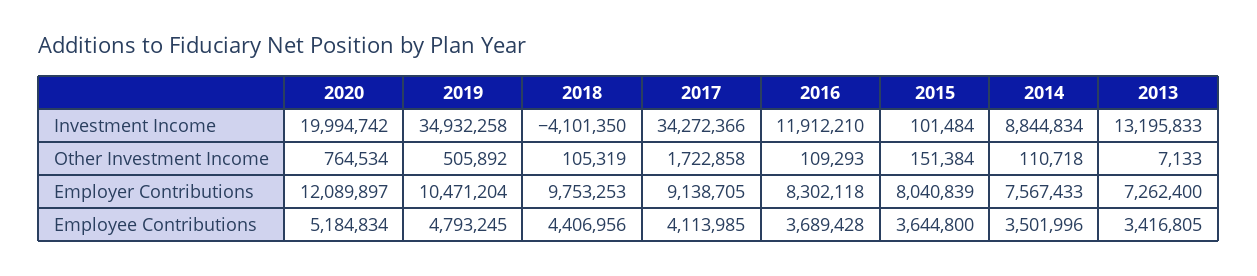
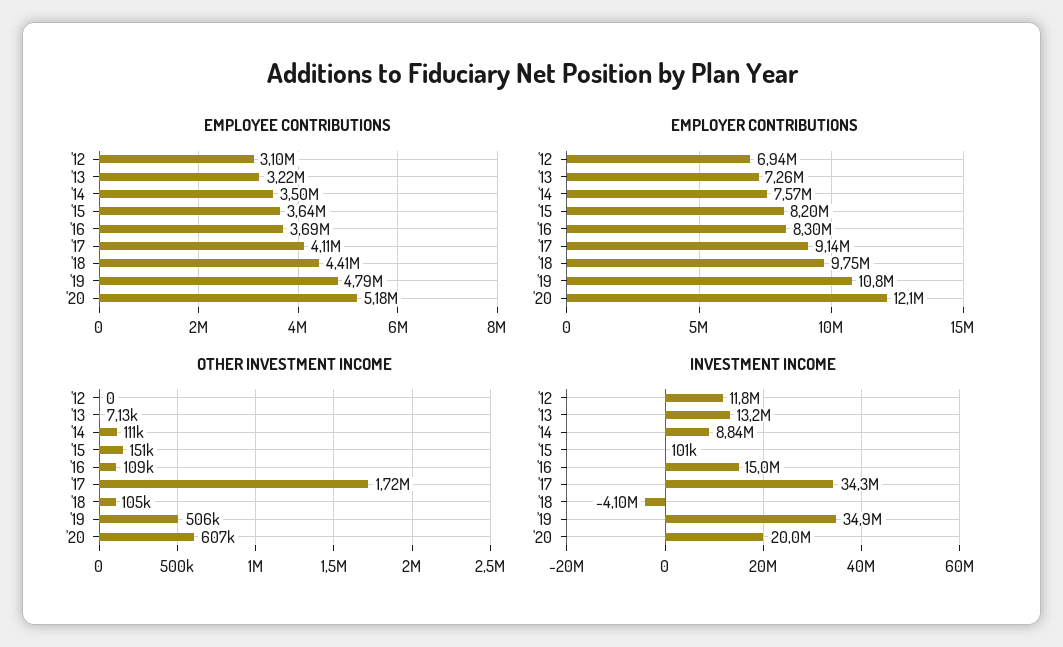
Investment Income, 2016: 11912210 -> 15000000
Other Investment Income, 2020: 764534 -> 607000
Employer Contributions, 2019: 10471204 -> 10800000
Employer Contributions, 2015: 8040839 -> 8200000
Employee Contributions, 2013: 3416805 -> 3220000
Employee Contributions, '12: none -> 3100000
Employer Contributions, '12: none -> 6940000
Other Investment Income, '12: none -> 0
Investment Income, '12: none -> 11800000

